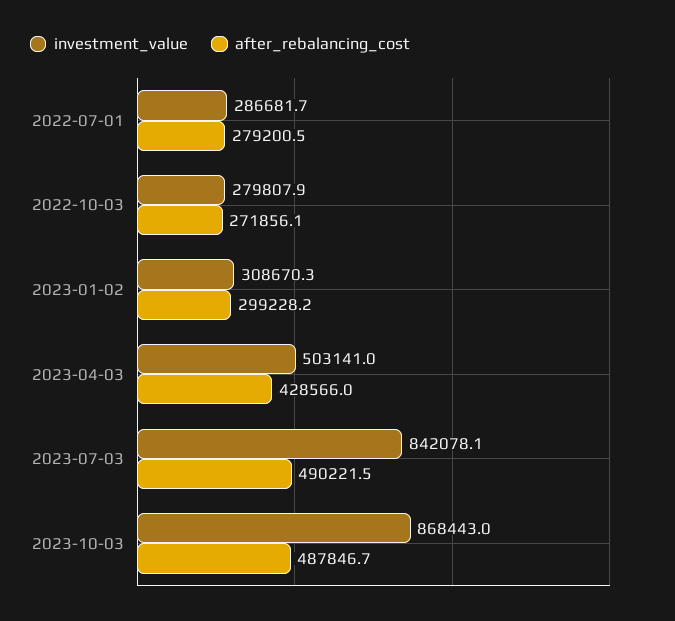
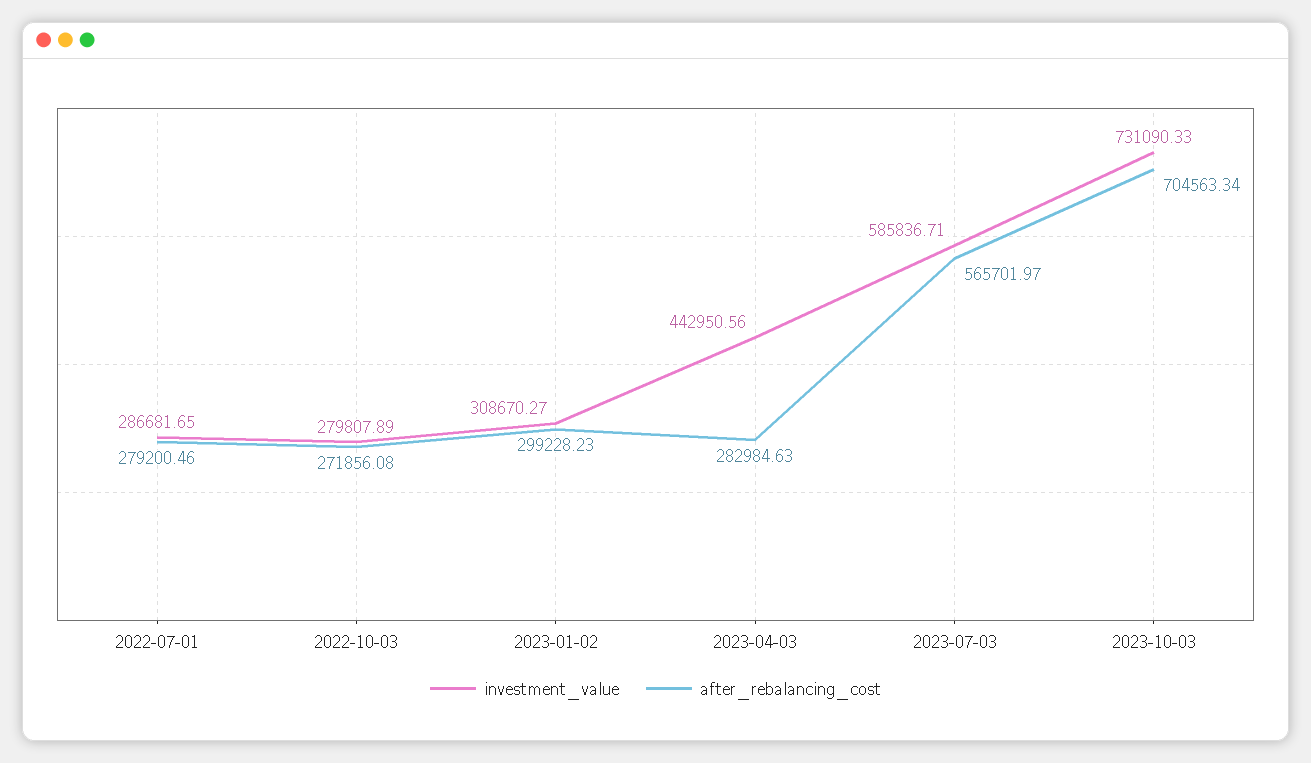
investment_value, 2023-04-03: 503141 -> 442950.56
after_rebalancing_cost, 2023-04-03: 428566 -> 282984.63
investment_value, 2023-07-03: 842078.1 -> 585836.71
after_rebalancing_cost, 2023-07-03: 490221.5 -> 565701.97
investment_value, 2023-10-03: 868443 -> 731090.33
after_rebalancing_cost, 2023-10-03: 487846.7 -> 704563.34

